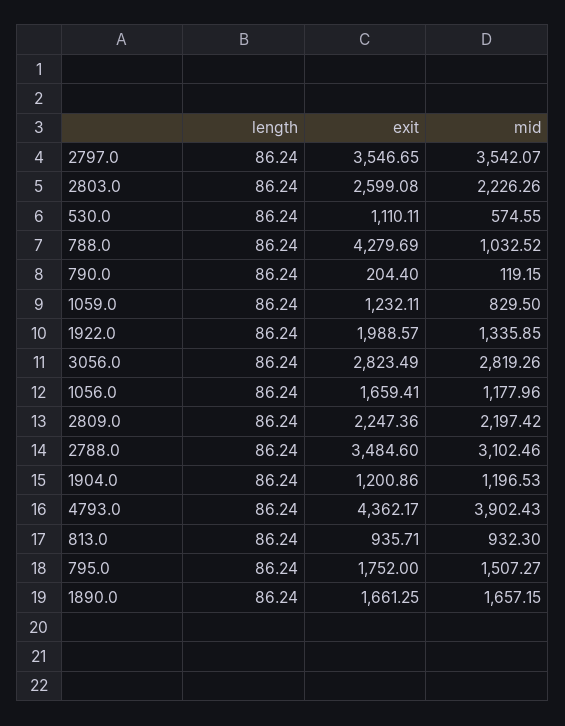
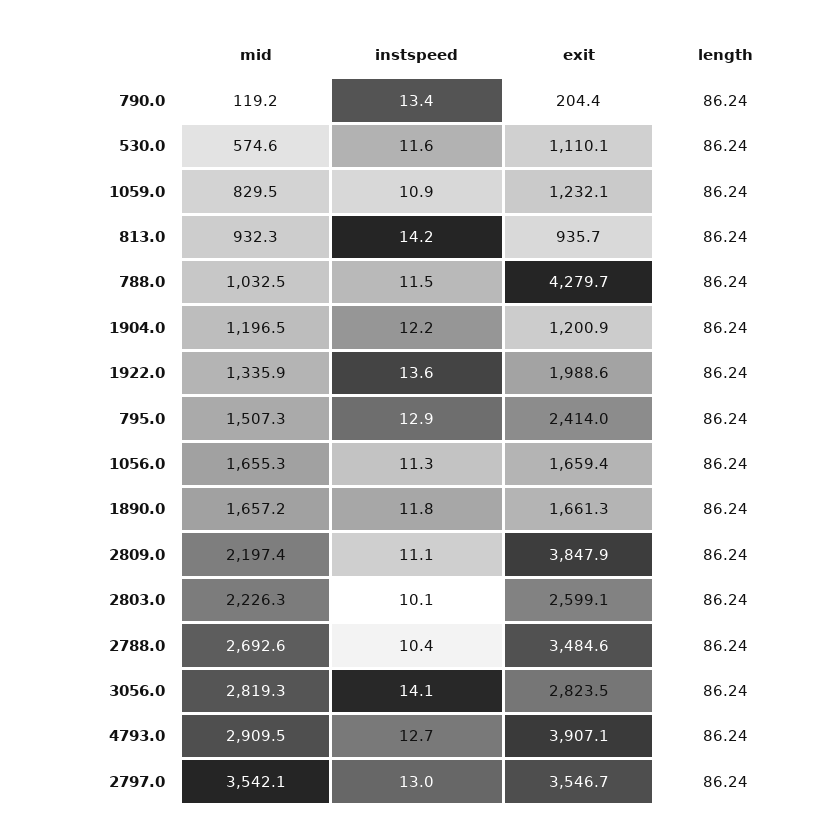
mid, 1056.0: 1177.96 -> 1655.3
exit, 2809.0: 2247.36 -> 3847.9
mid, 2788.0: 3102.46 -> 2692.6
exit, 4793.0: 4362.17 -> 3907.1
mid, 4793.0: 3902.43 -> 2909.5
exit, 795.0: 1752 -> 2414
instspeed, 790.0: none -> 13.4
instspeed, 530.0: none -> 11.6
instspeed, 1059.0: none -> 10.9
instspeed, 813.0: none -> 14.2
instspeed, 788.0: none -> 11.5
instspeed, 1904.0: none -> 12.2
instspeed, 1922.0: none -> 13.6
instspeed, 795.0: none -> 12.9
instspeed, 1056.0: none -> 11.3
instspeed, 1890.0: none -> 11.8
instspeed, 2809.0: none -> 11.1
instspeed, 2803.0: none -> 10.1
instspeed, 2788.0: none -> 10.4
instspeed, 3056.0: none -> 14.1
instspeed, 4793.0: none -> 12.7
instspeed, 2797.0: none -> 13

